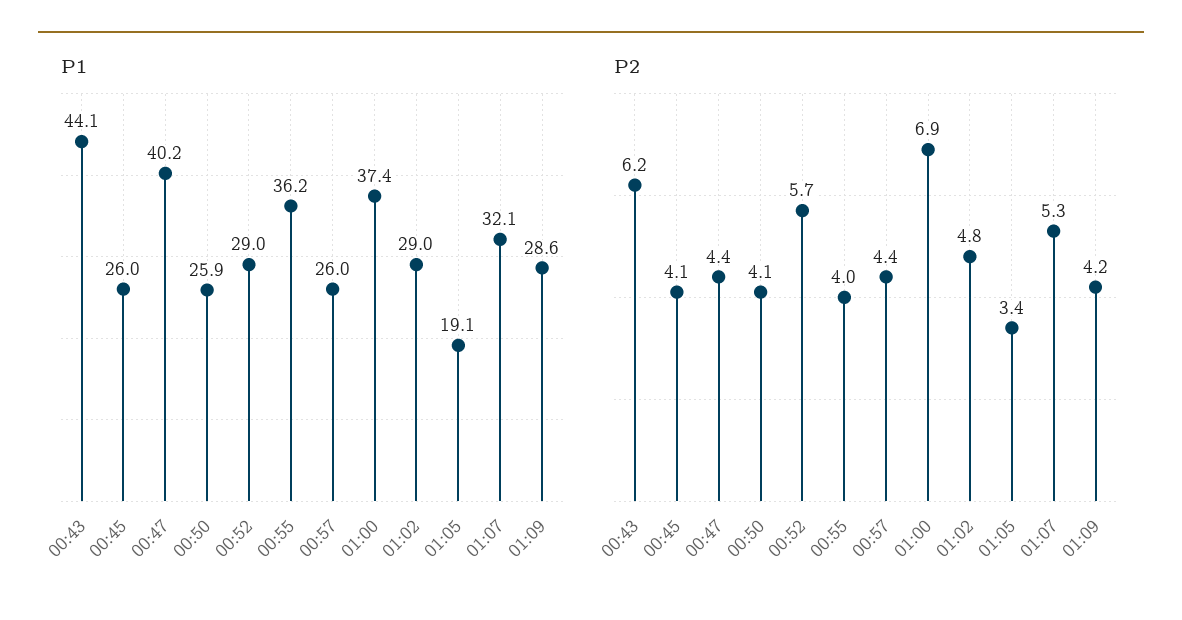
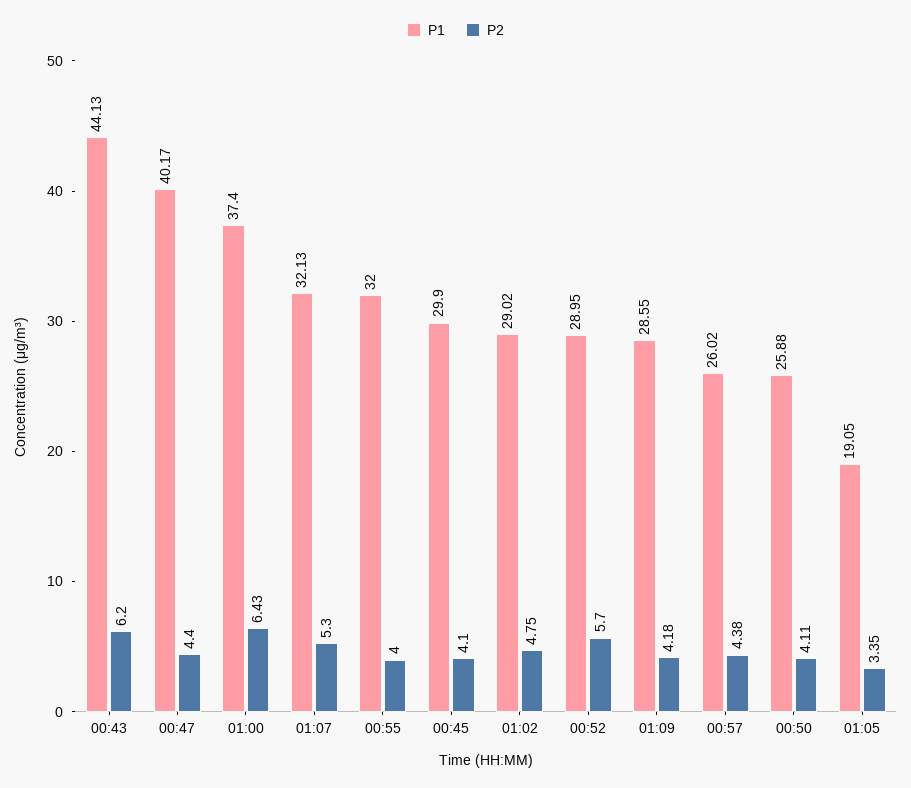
P1, 00:45: 26 -> 29.9
P1, 00:55: 36.2 -> 32
P2, 01:00: 6.9 -> 6.43

